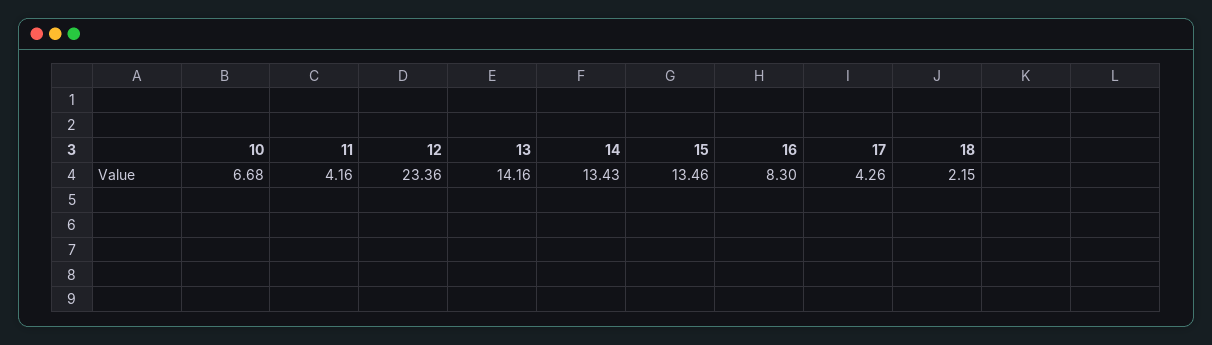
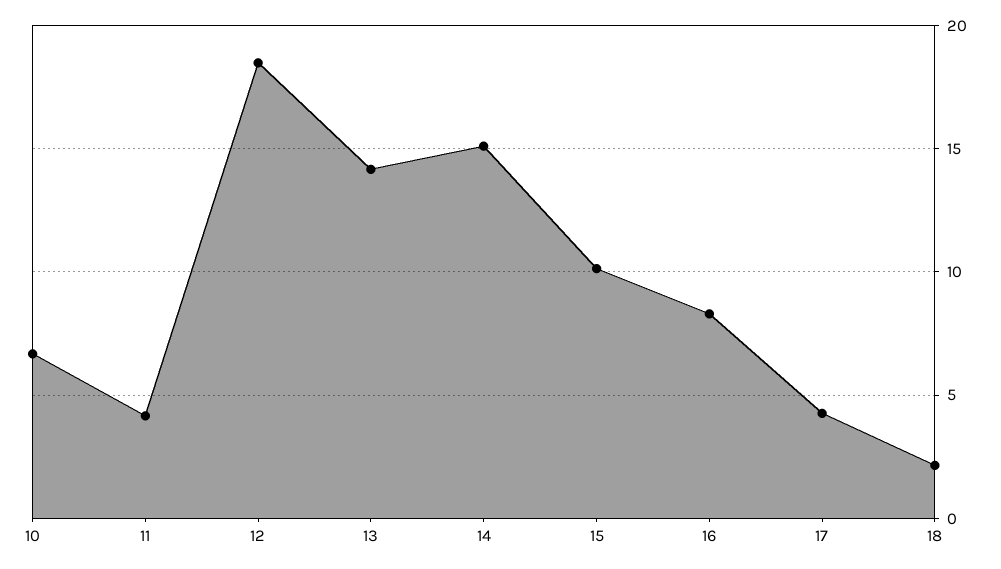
12: 23.36 -> 18.5
14: 13.43 -> 15
15: 13.46 -> 10

